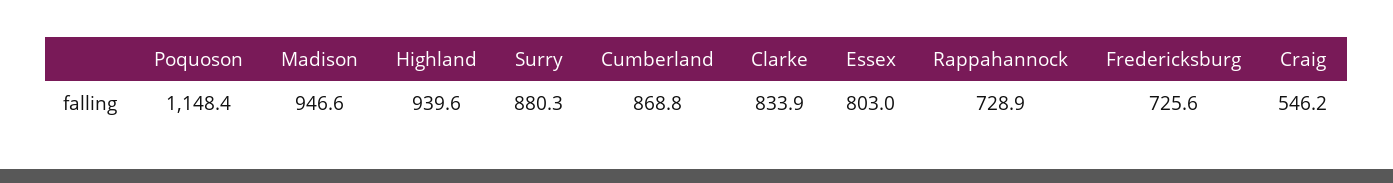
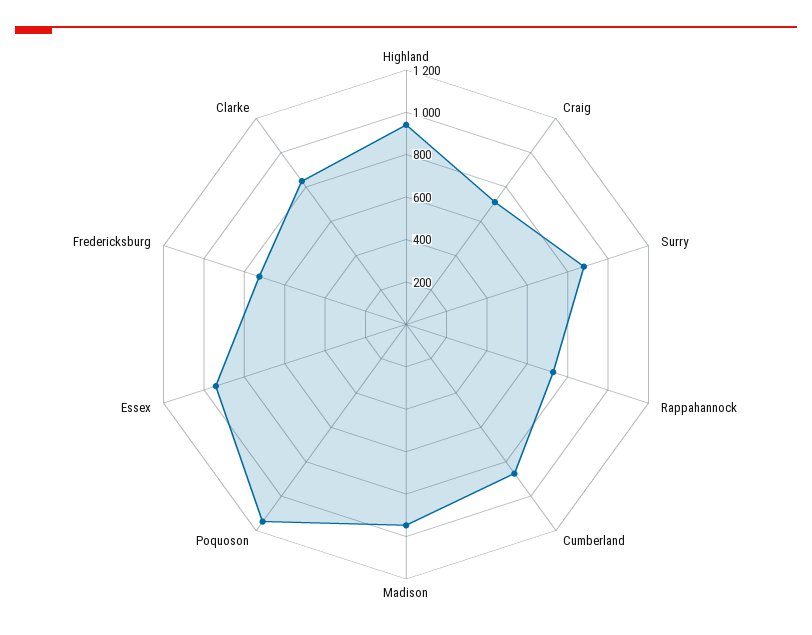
Essex: 803 -> 950
Craig: 546.2 -> 700

